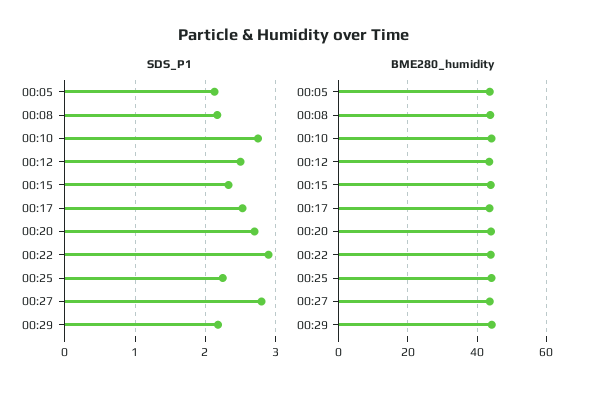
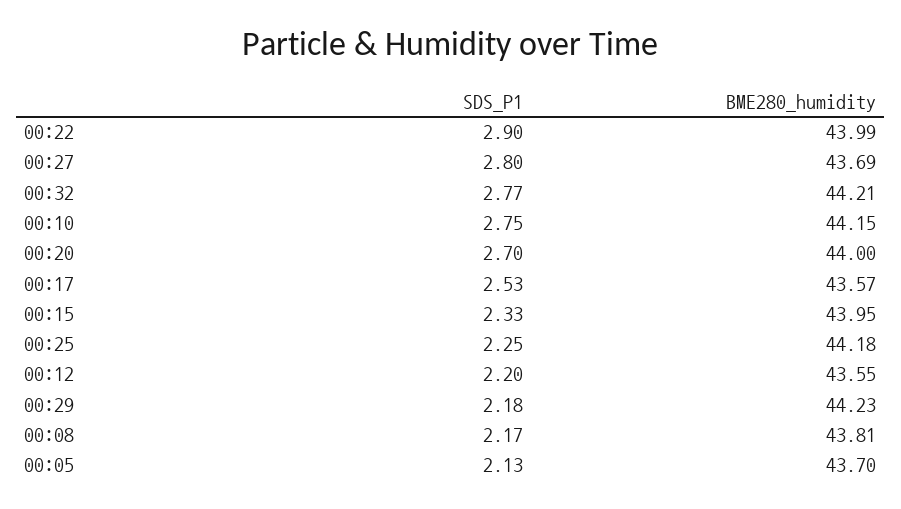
SDS_P1, 00:12: 2.5 -> 2.2
SDS_P1, 00:32: none -> 2.77
BME280_humidity, 00:32: none -> 44.21

